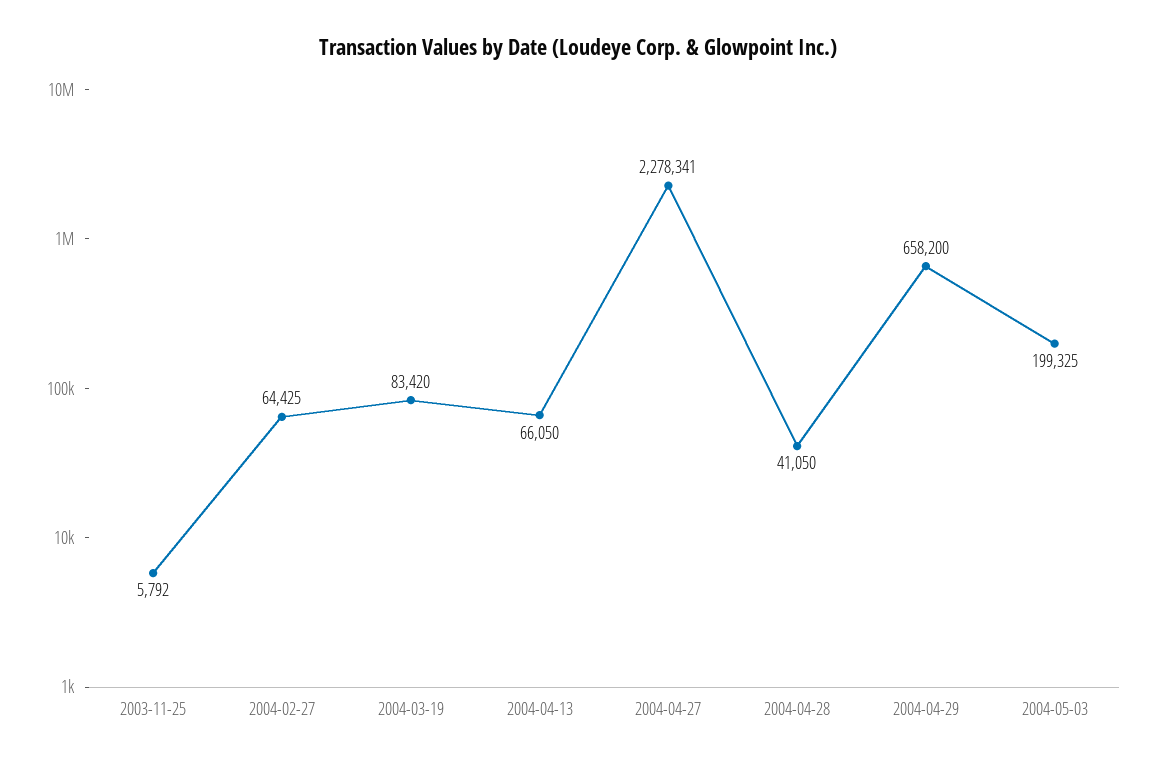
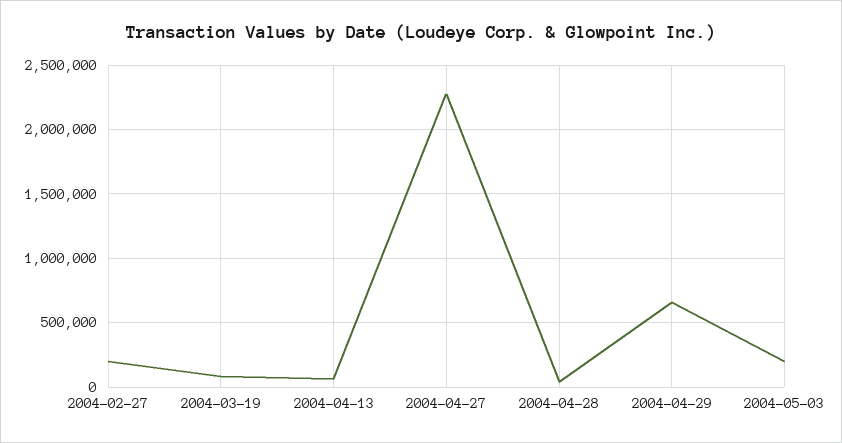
2003-11-25: 5792 -> none
2004-02-27: 64425 -> 200000

